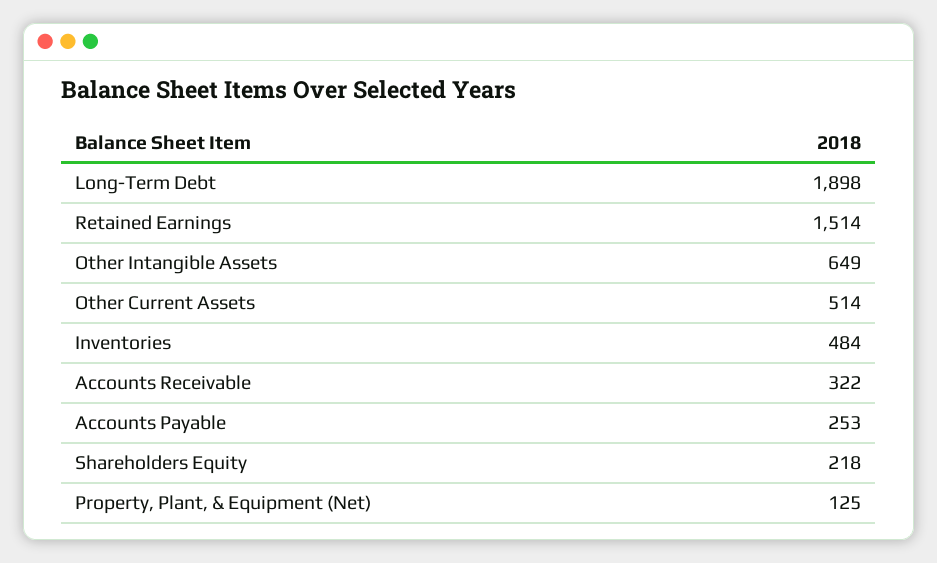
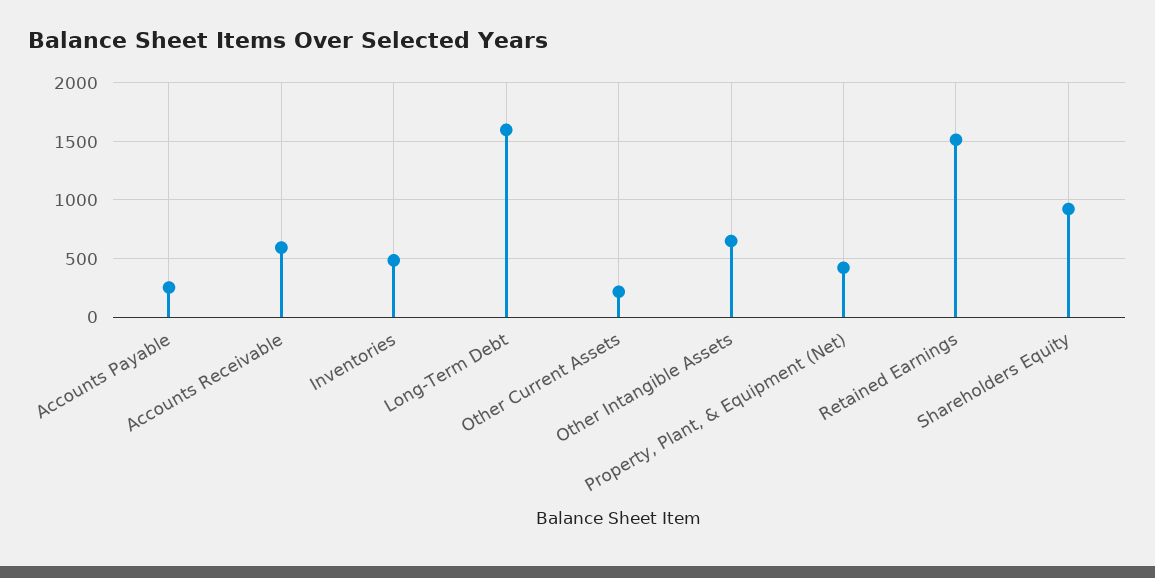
Long-Term Debt: 1898 -> 1600
Other Current Assets: 514 -> 200
Accounts Receivable: 322 -> 600
Shareholders Equity: 218 -> 900
Property, Plant, & Equipment (Net): 125 -> 400

